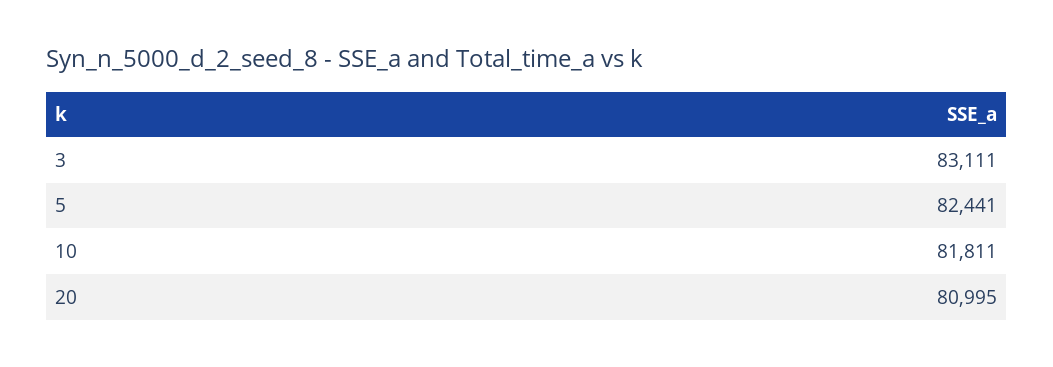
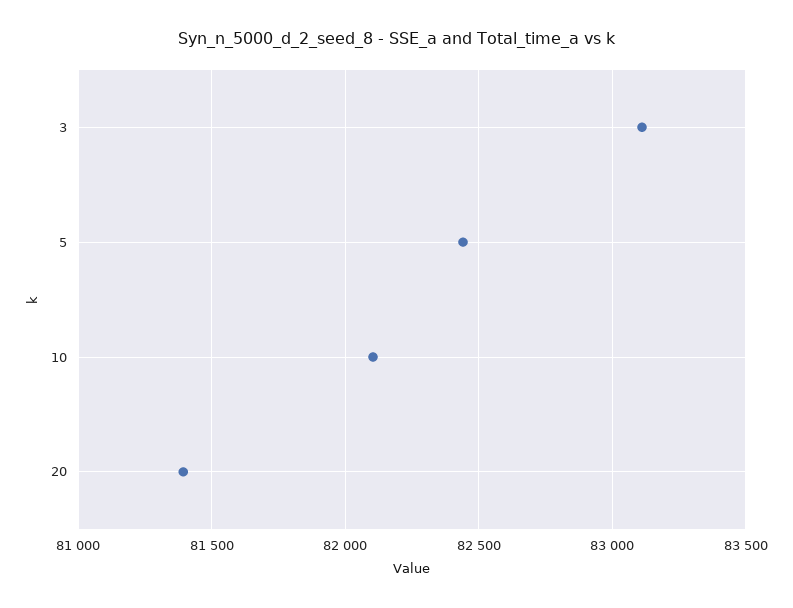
10: 81811 -> 82100
20: 80995 -> 81400

